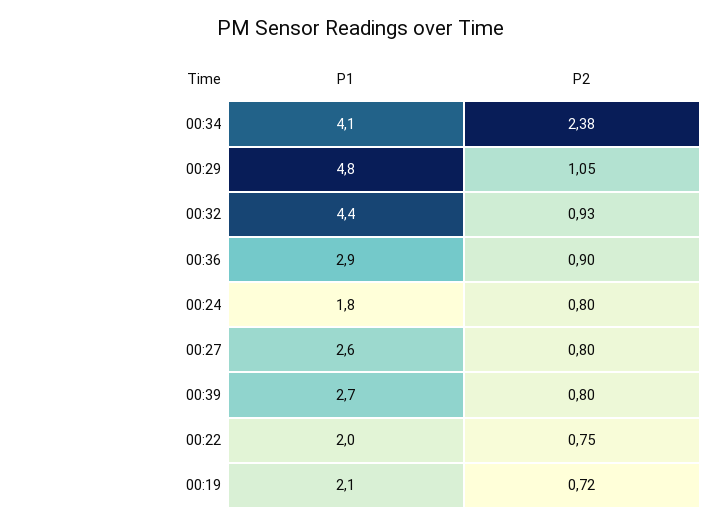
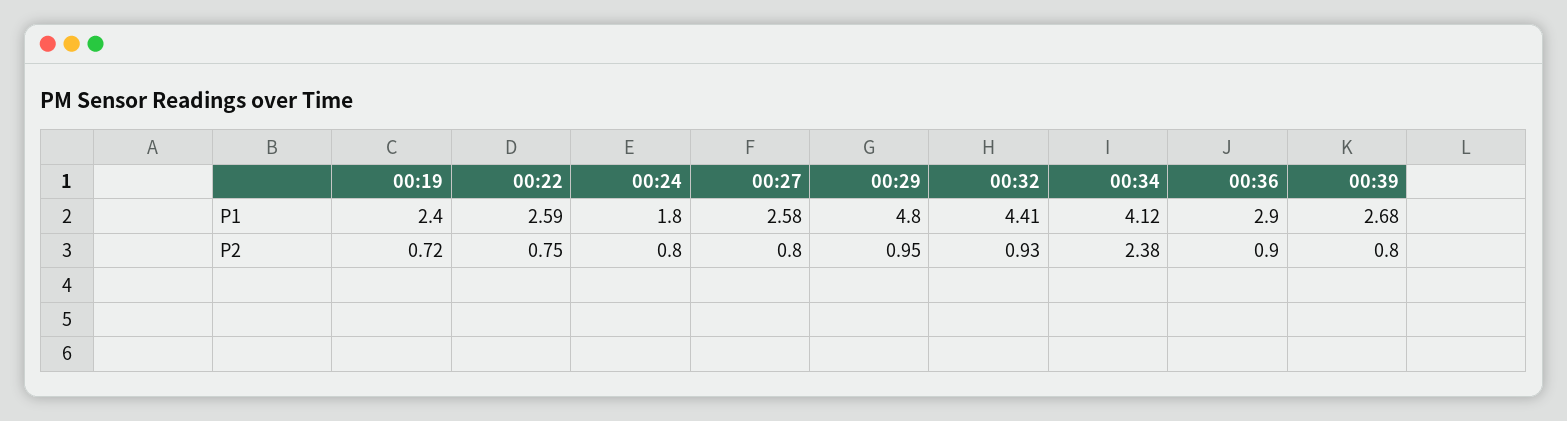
P2, 00:29: 1.05 -> 0.95
P1, 00:22: 2 -> 2.59
P1, 00:19: 2.1 -> 2.4

